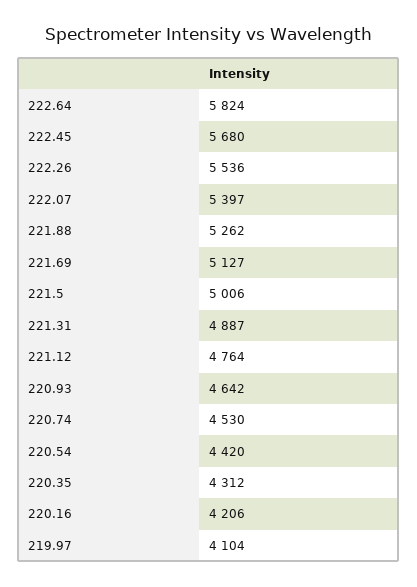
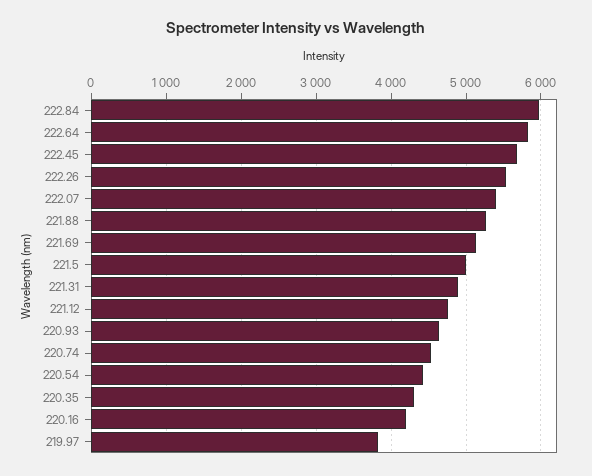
219.97: 4104 -> 3800
222.84: none -> 6000

